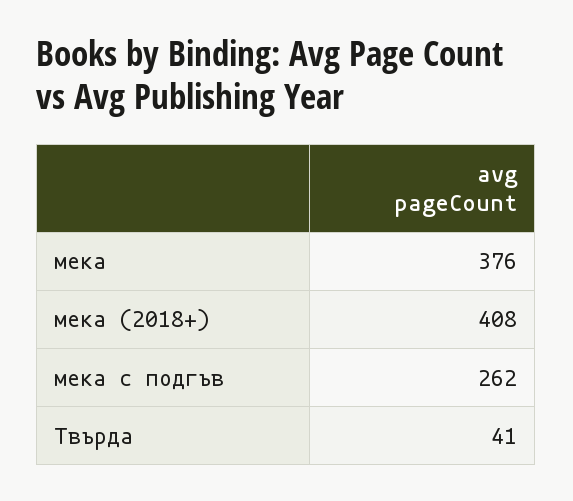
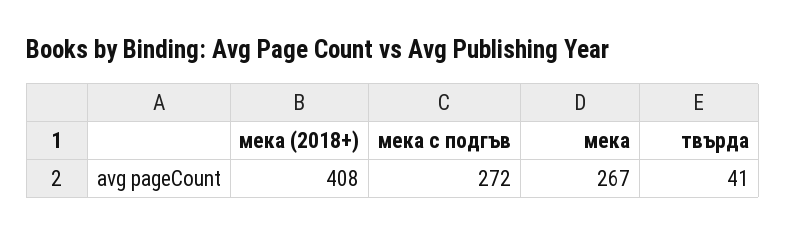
мека: 376 -> 267
мека с подгъв: 262 -> 272

